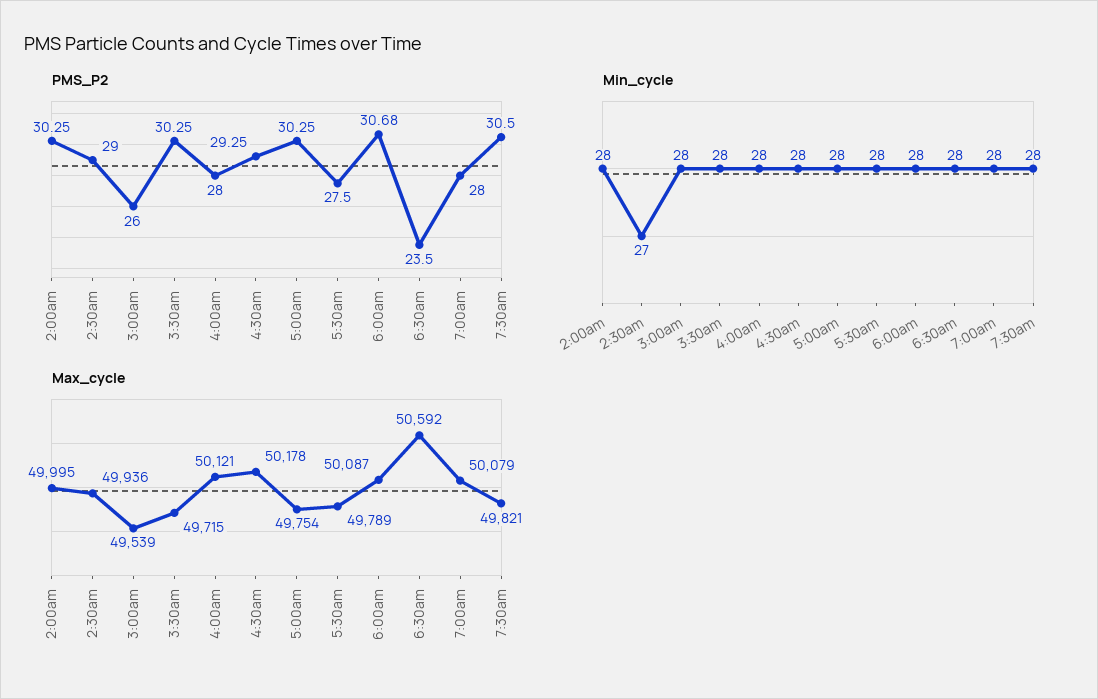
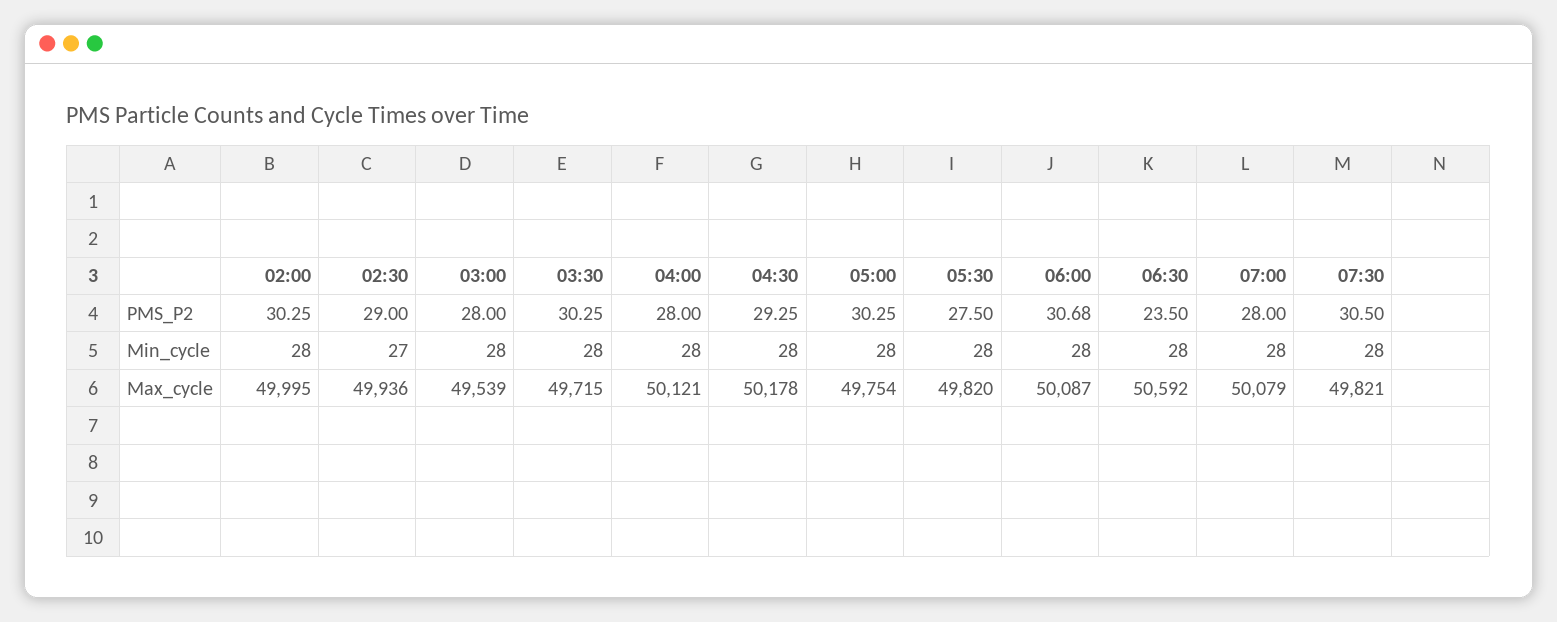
PMS_P2, 3:00am: 26 -> 28
Max_cycle, 5:30am: 49789 -> 49820

